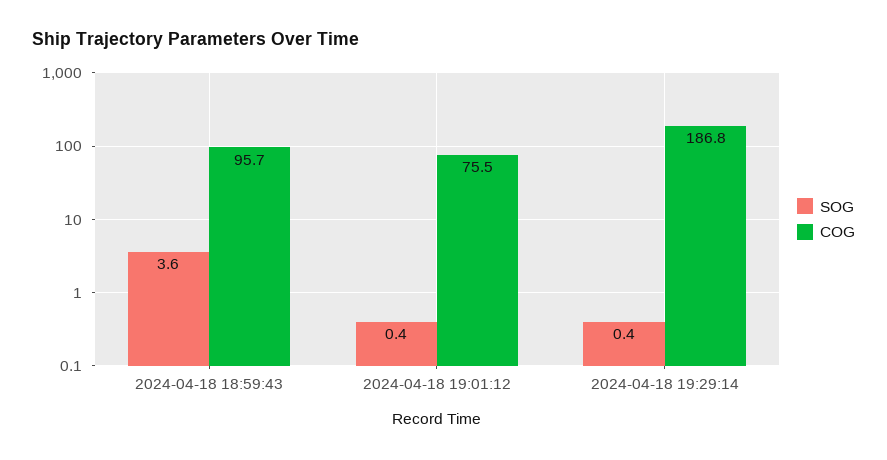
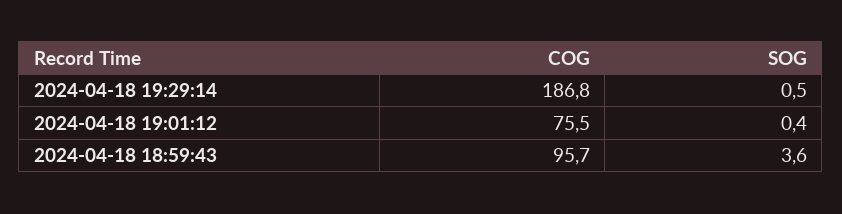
SOG, 2024-04-18 19:29:14: 0.4 -> 0.5

